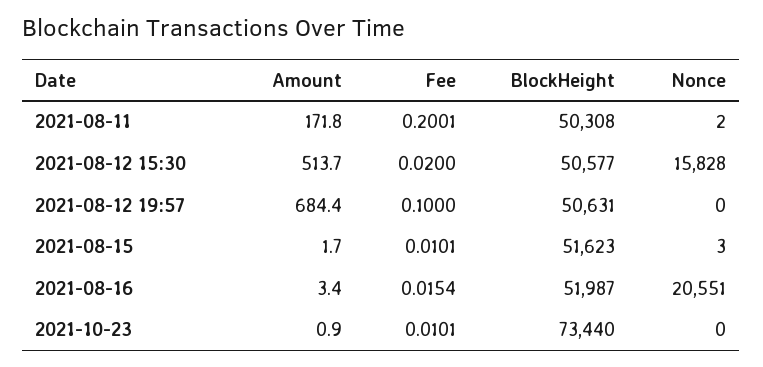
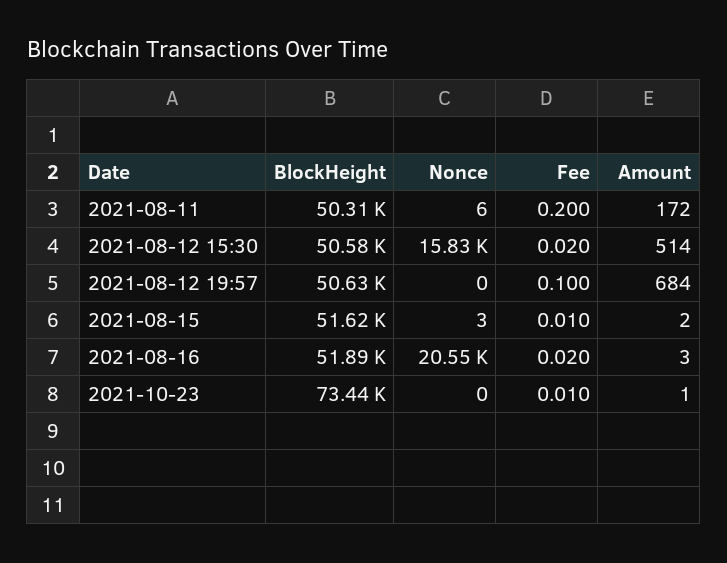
Nonce, 2021-08-11: 2 -> 6
Fee, 2021-08-16: 0.0154 -> 0.02
BlockHeight, 2021-08-16: 51987 -> 51890

